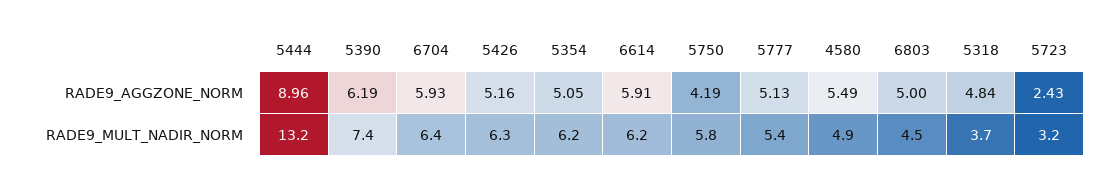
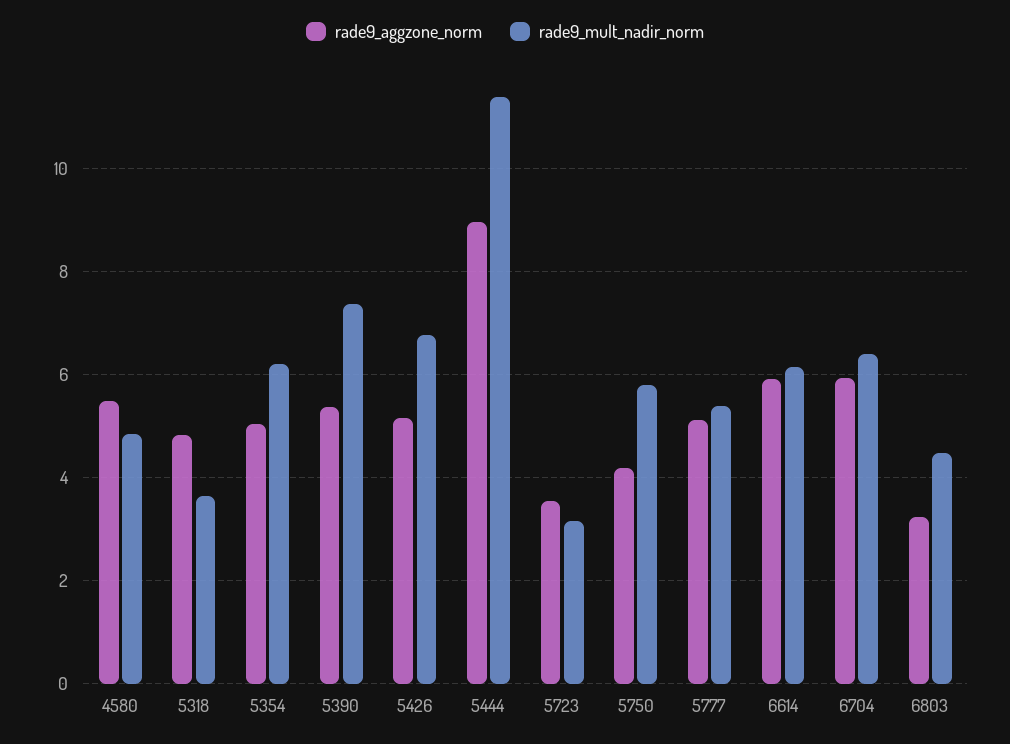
RADE9_AGGZONE_NORM, 5390: 6.19 -> 5.4
RADE9_AGGZONE_NORM, 6803: 5 -> 3.2
RADE9_AGGZONE_NORM, 5723: 2.43 -> 3.6
RADE9_MULT_NADIR_NORM, 5444: 13.2 -> 11.4
RADE9_MULT_NADIR_NORM, 5426: 6.3 -> 6.8

